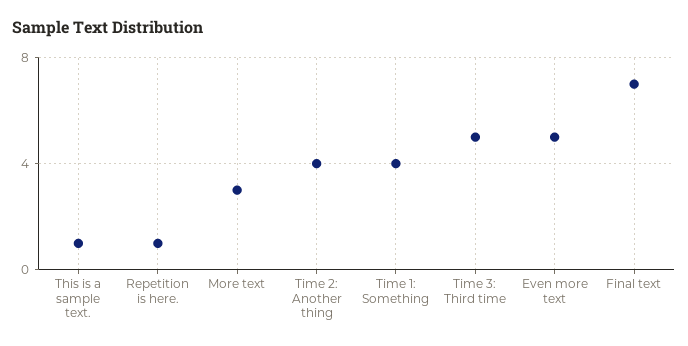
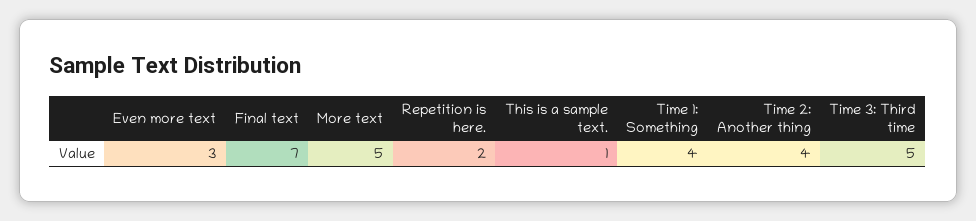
Repetition is here.: 1 -> 2
More text: 3 -> 5
Even more text: 5 -> 3

